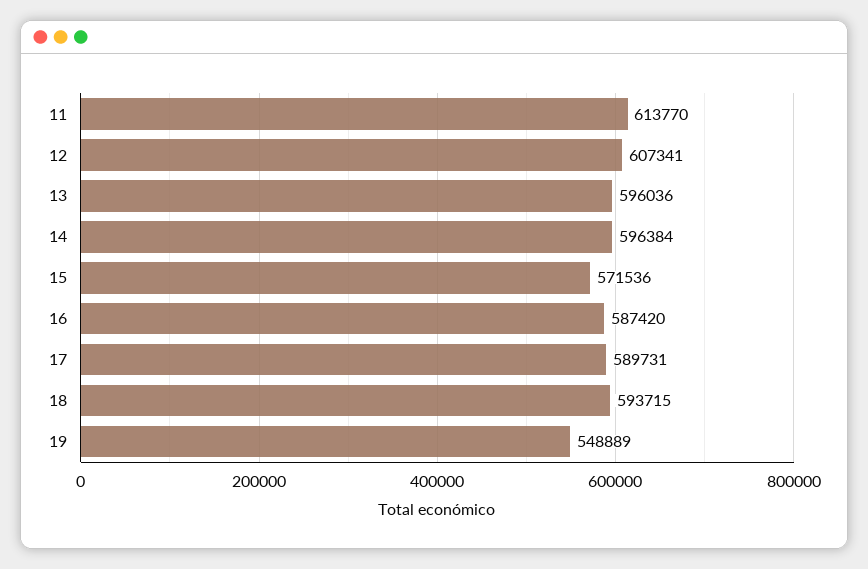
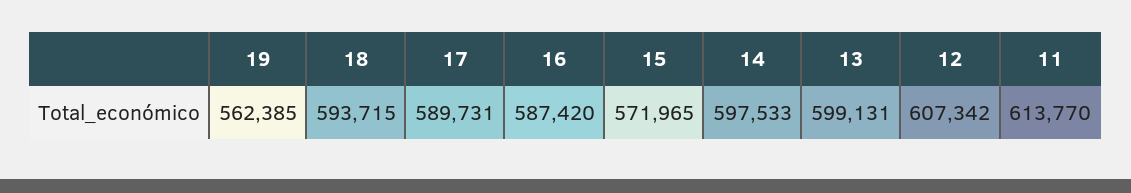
12: 607341 -> 607342
13: 596036 -> 599131
14: 596384 -> 597533
15: 571536 -> 571965
19: 548889 -> 562385

